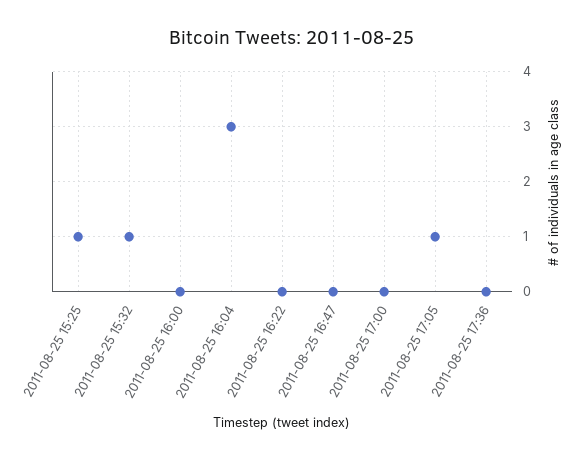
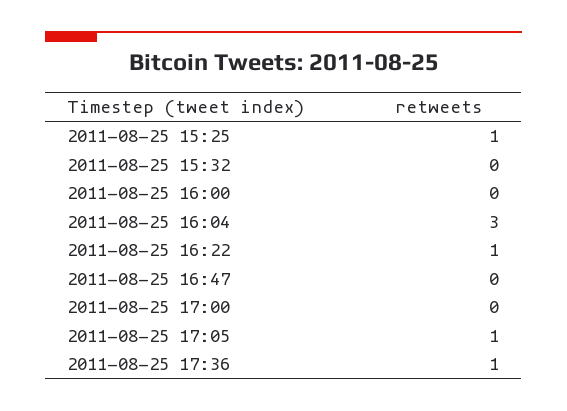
2011-08-25 15:32: 1 -> 0
2011-08-25 16:22: 0 -> 1
2011-08-25 17:36: 0 -> 1

